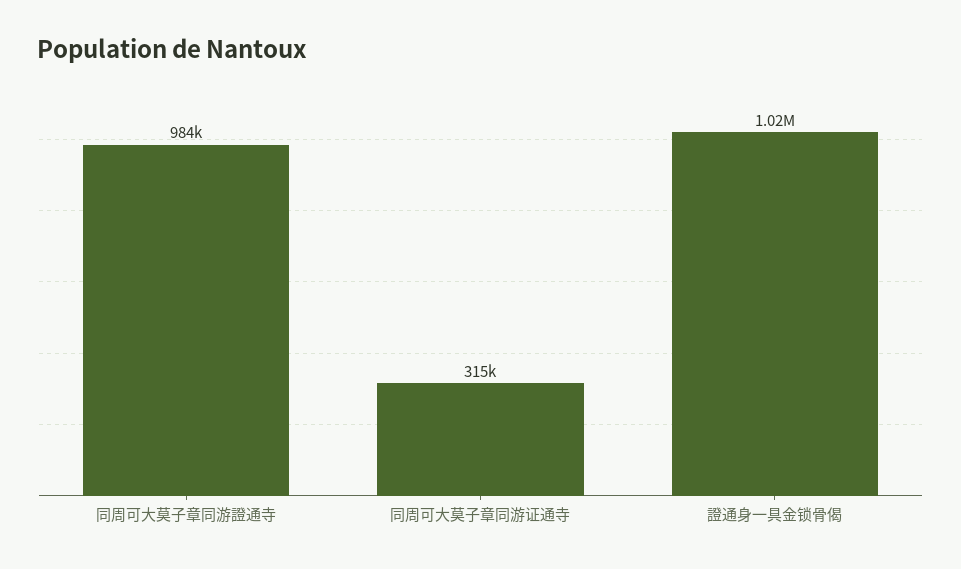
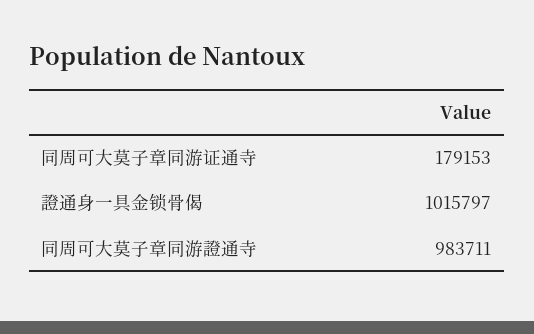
同周可大莫子章同游证通寺: 315000 -> 179153

